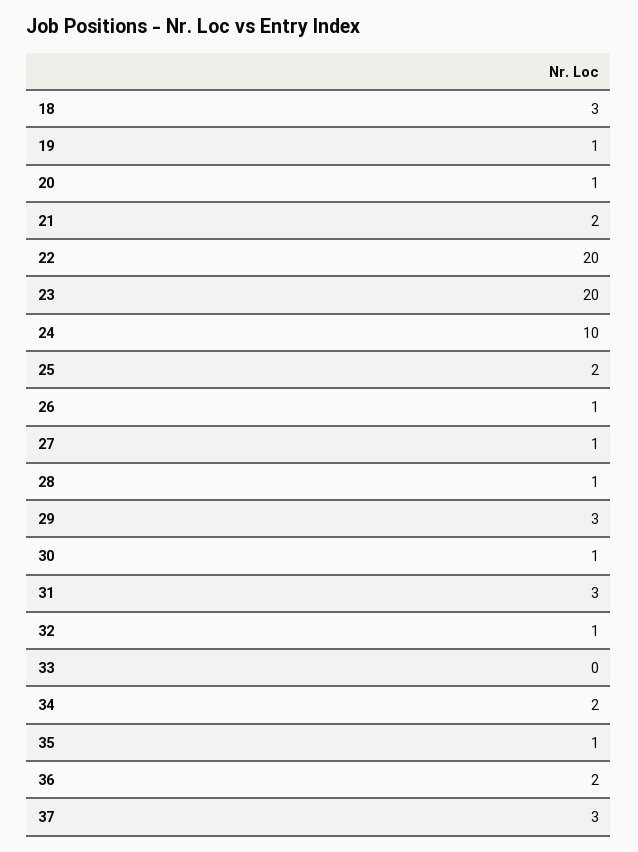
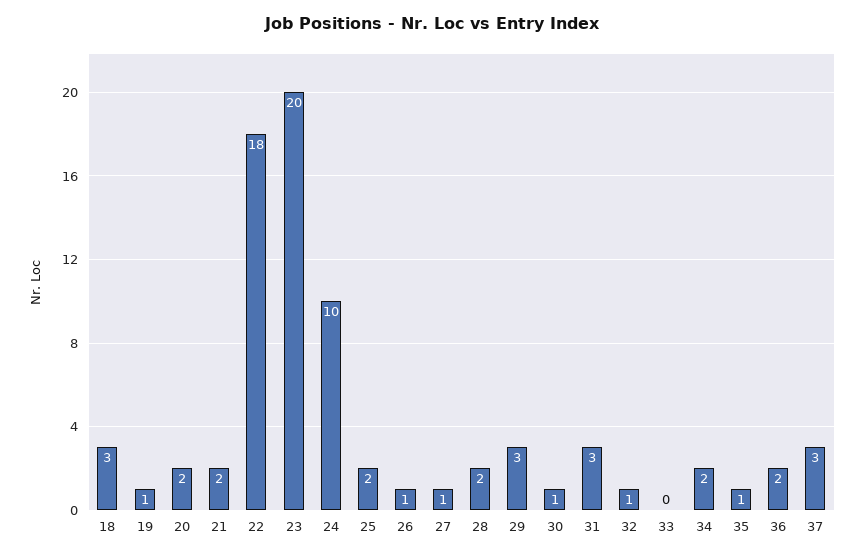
20: 1 -> 2
22: 20 -> 18
28: 1 -> 2

